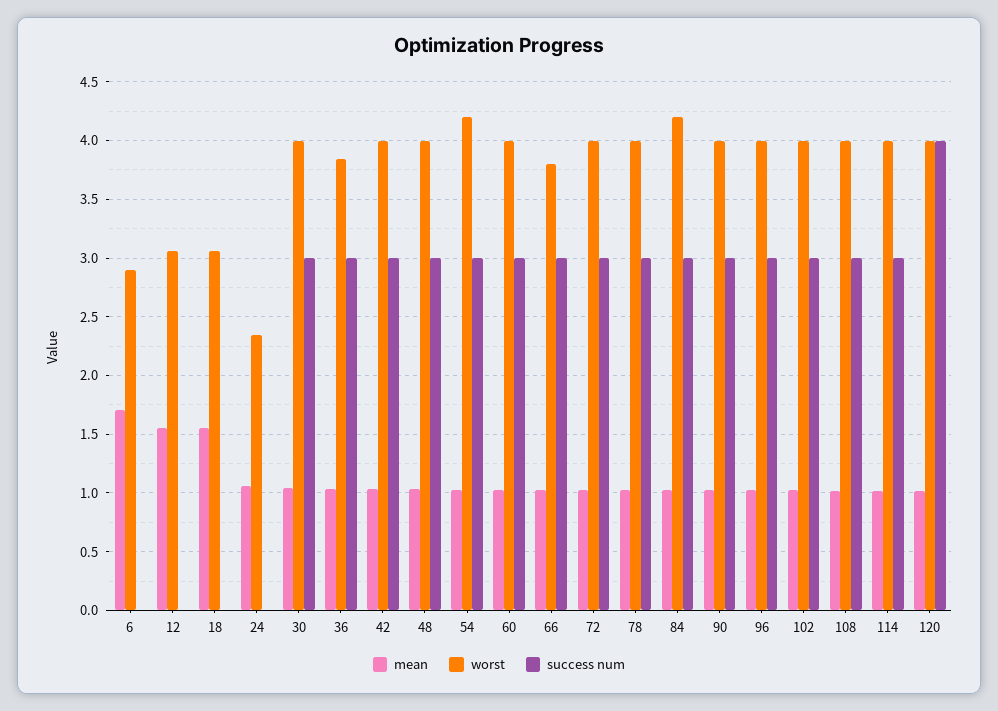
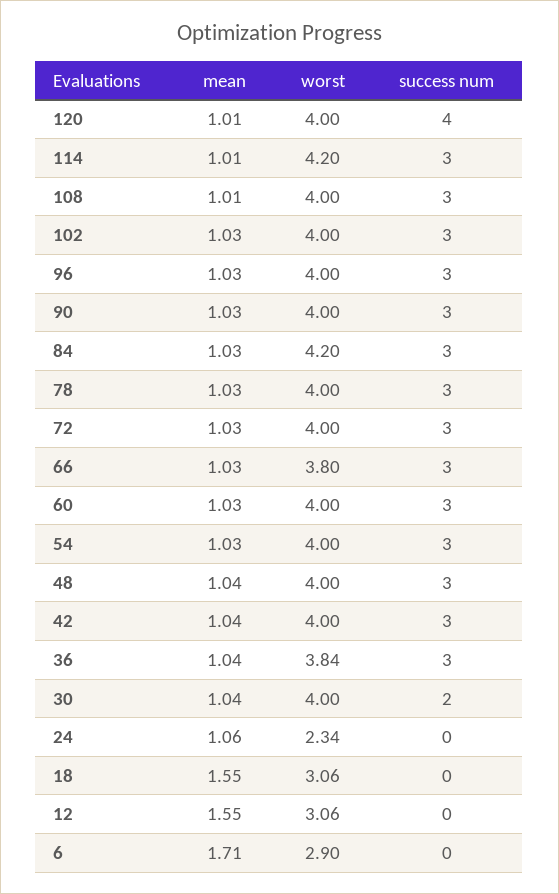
success num, 30: 3 -> 2
worst, 54: 4.2 -> 4
worst, 114: 4 -> 4.2

